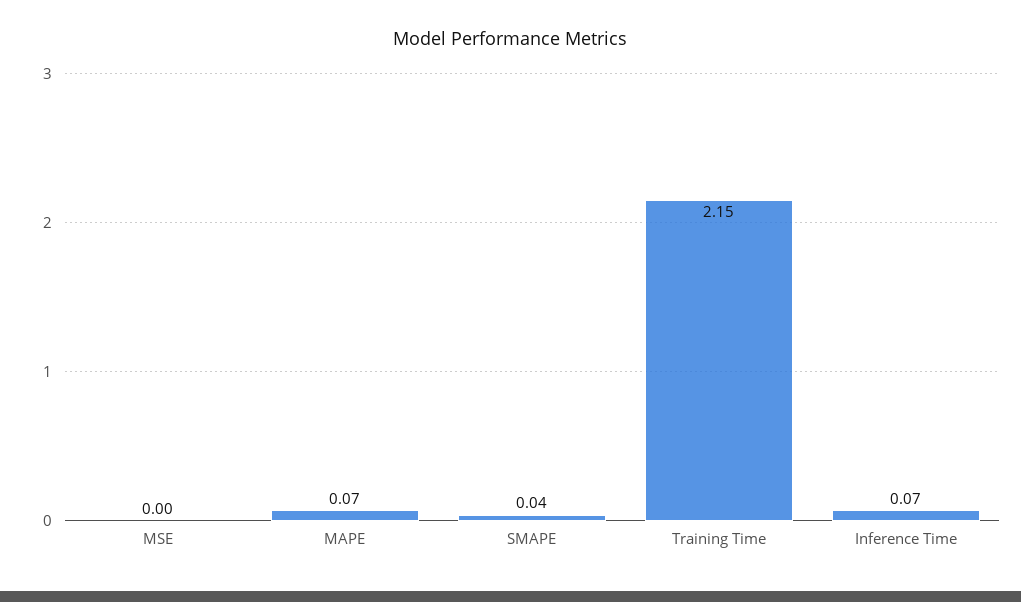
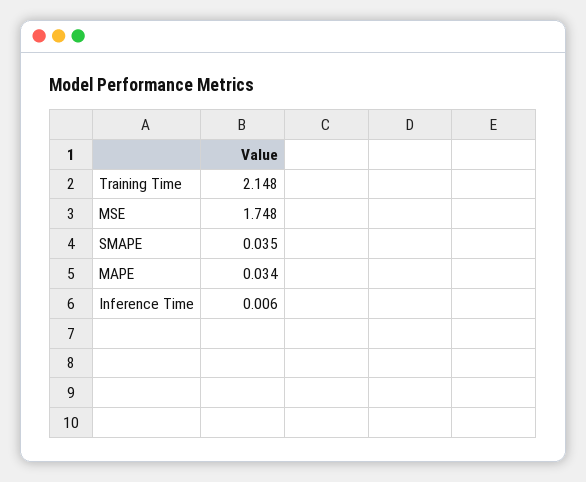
MSE: 0 -> 1.748
MAPE: 0.07 -> 0.034
Inference Time: 0.07 -> 0.006

